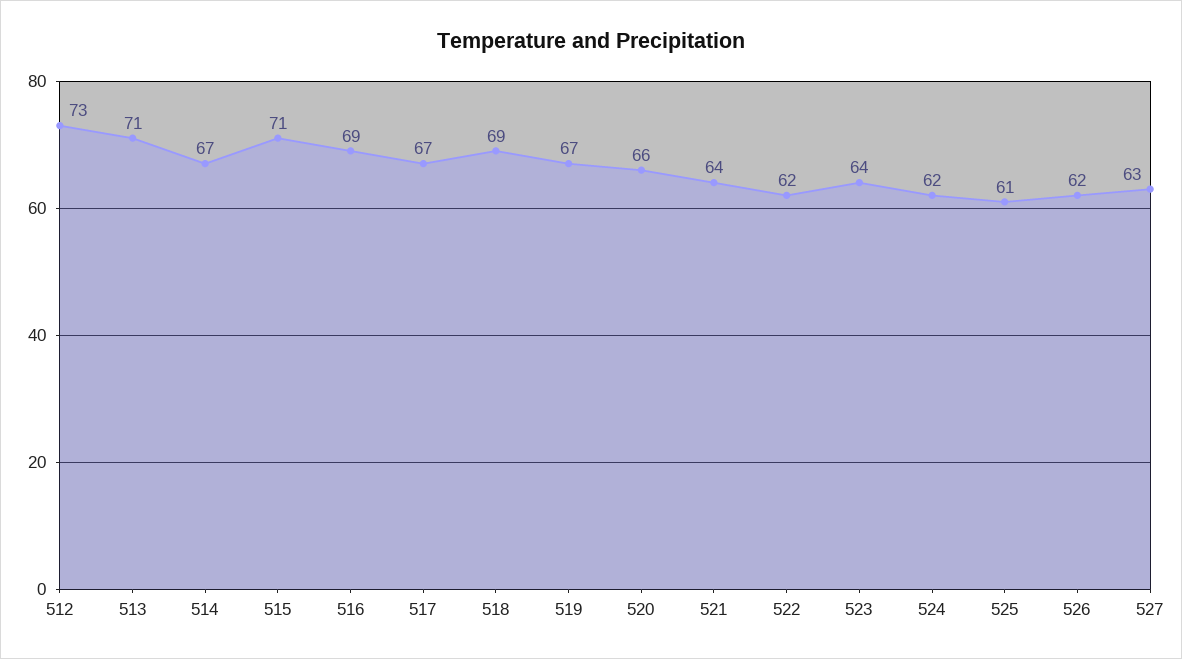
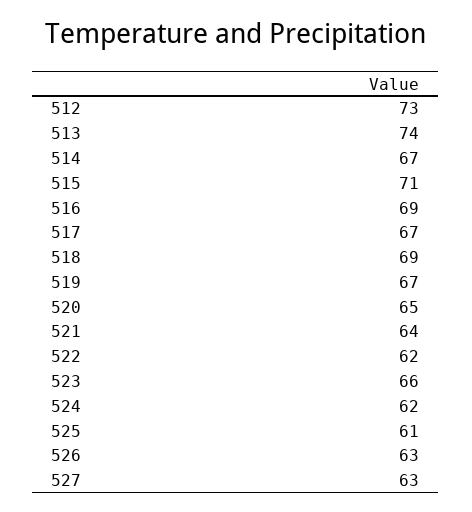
513: 71 -> 74
520: 66 -> 65
523: 64 -> 66
526: 62 -> 63

